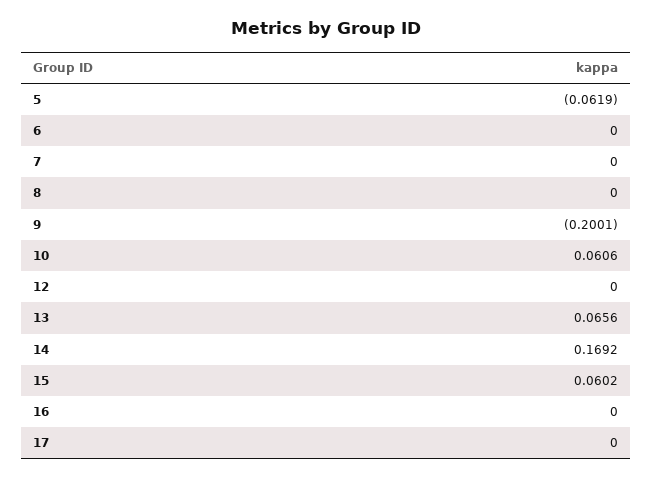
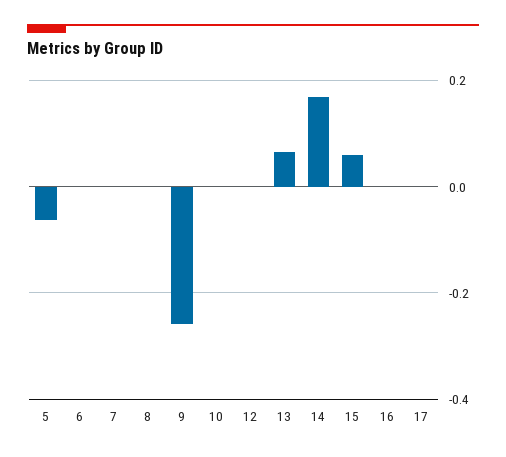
9: -0.2001 -> -0.26
10: 0.0606 -> 0

